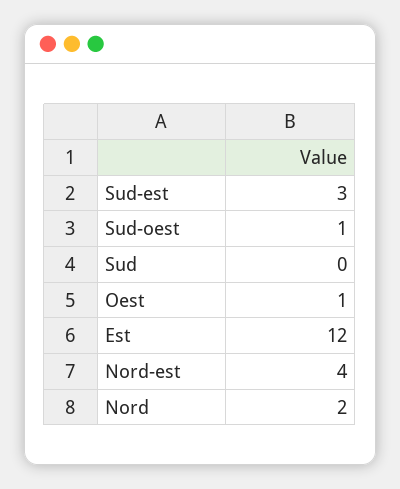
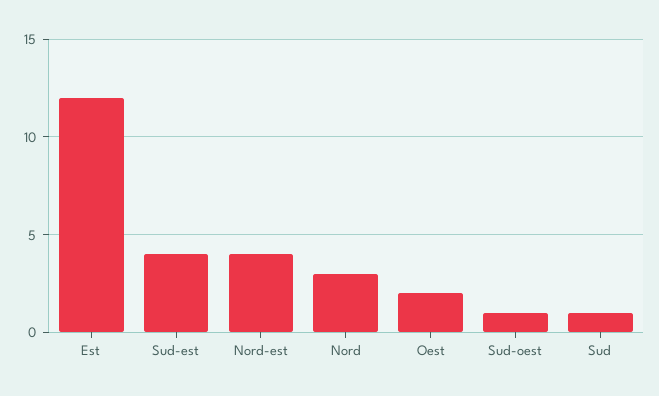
Sud-est: 3 -> 4
Sud: 0 -> 1
Oest: 1 -> 2
Nord: 2 -> 3

